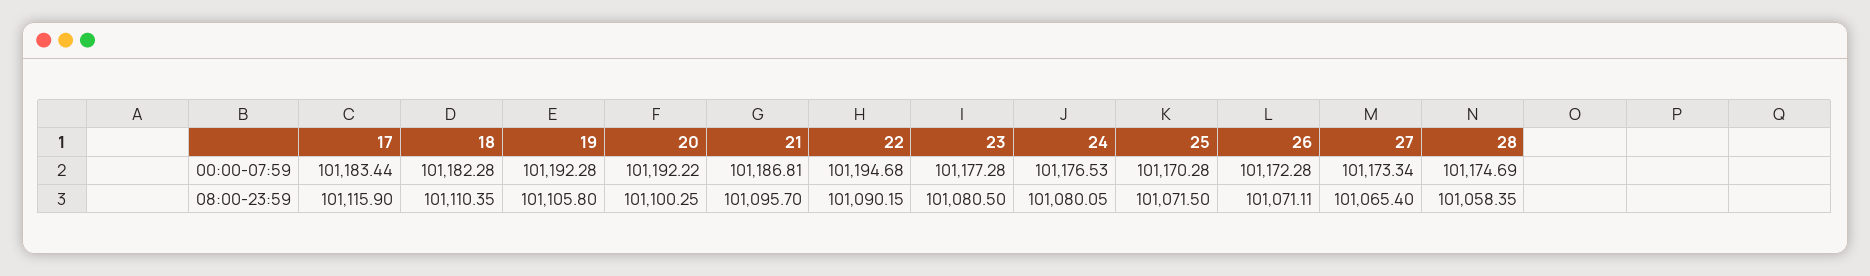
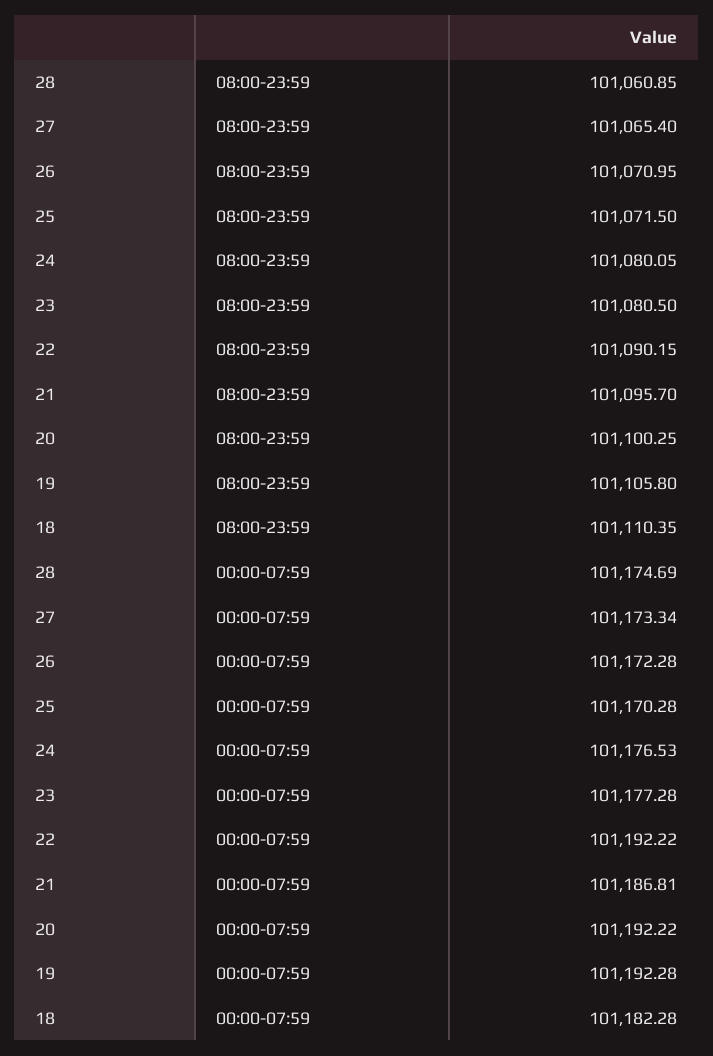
17, 00:00-07:59: 101183.44 -> none
22, 00:00-07:59: 101194.68 -> 101192.22
17, 08:00-23:59: 101115.9 -> none
26, 08:00-23:59: 101071.11 -> 101070.95
28, 08:00-23:59: 101058.35 -> 101060.85

